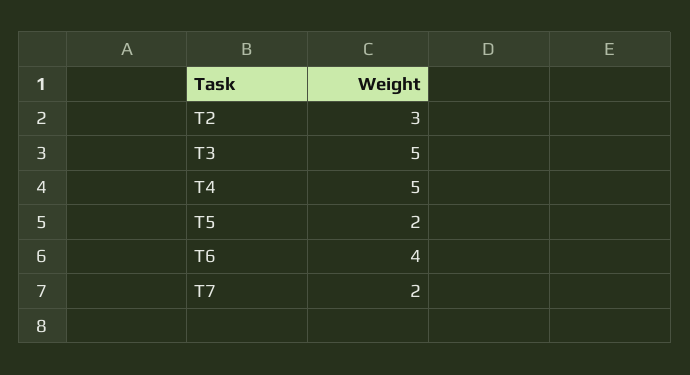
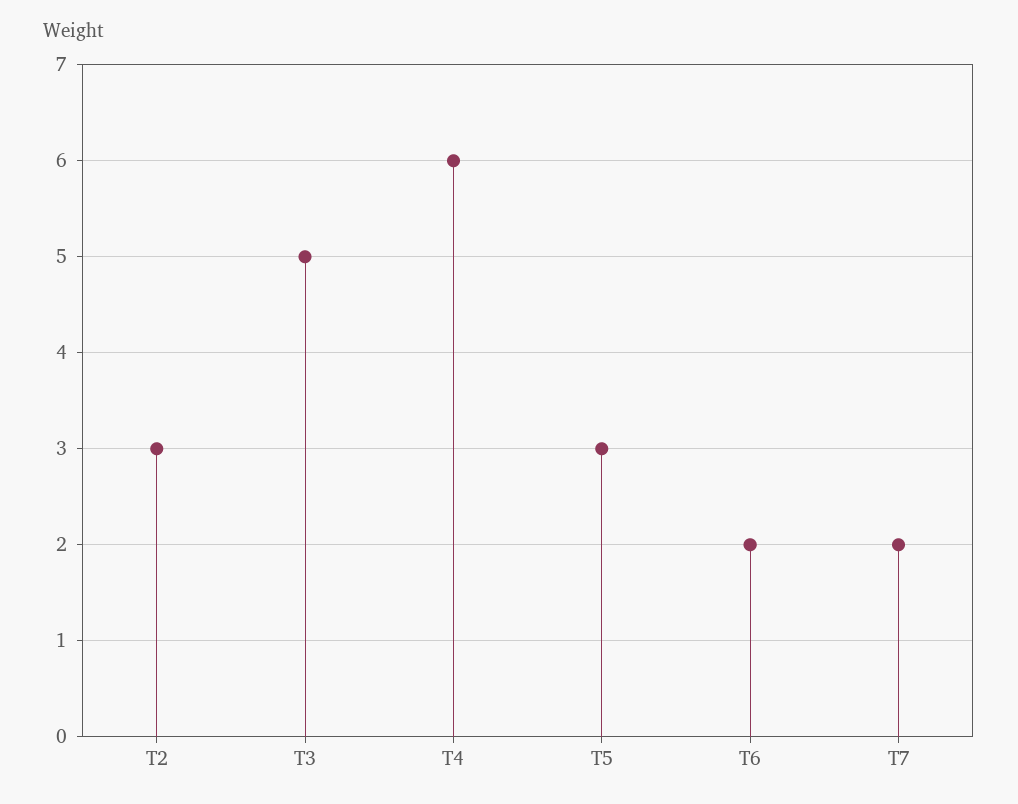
T4: 5 -> 6
T5: 2 -> 3
T6: 4 -> 2

